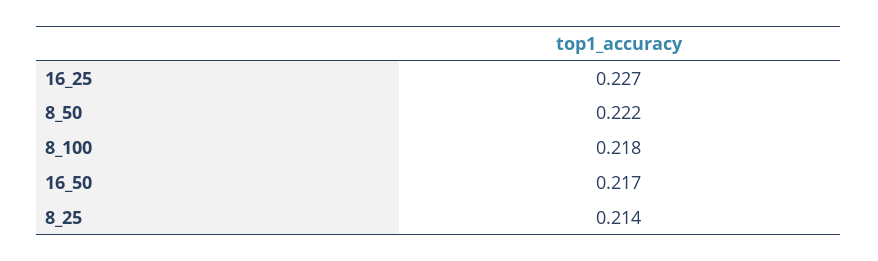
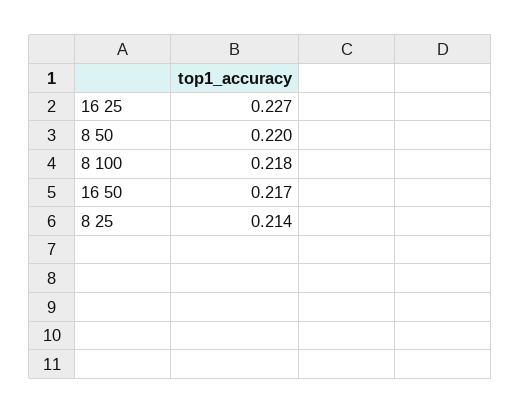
8_50: 0.222 -> 0.22

